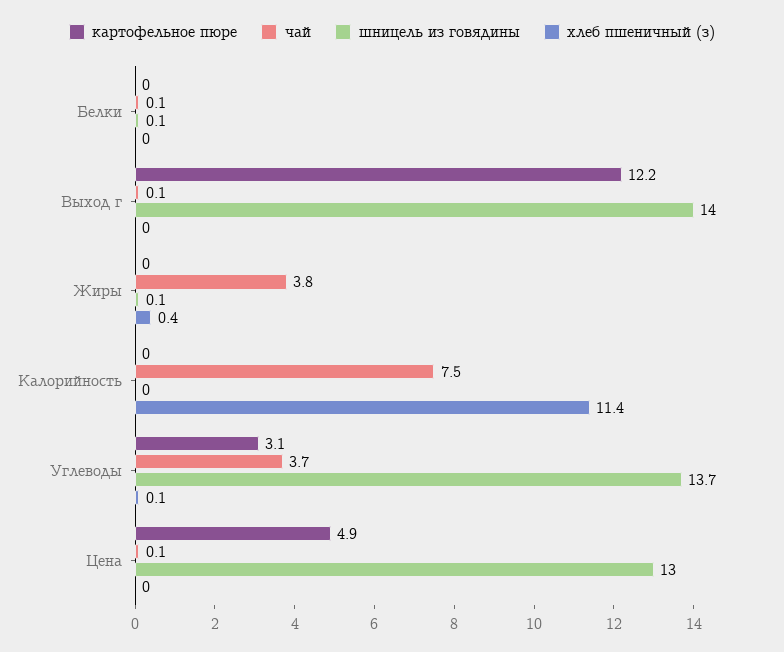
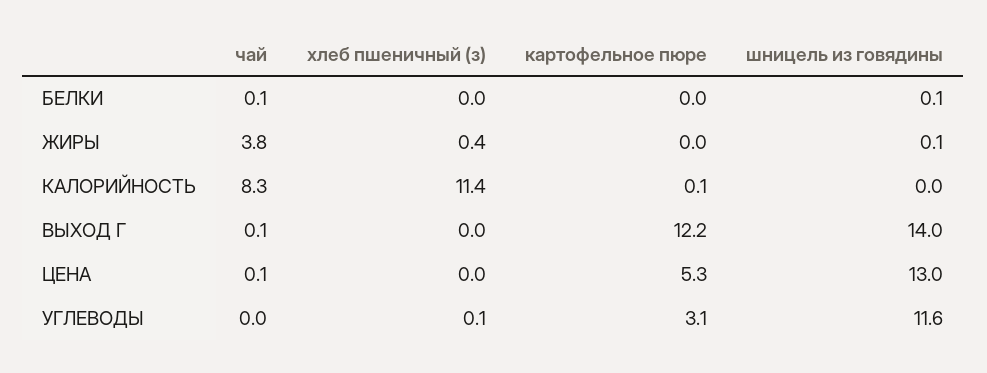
картофельное пюре, Калорийность: 0 -> 0.1
чай, Калорийность: 7.5 -> 8.3
чай, Углеводы: 3.7 -> 0
шницель из говядины, Углеводы: 13.7 -> 11.6
картофельное пюре, Цена: 4.9 -> 5.3

